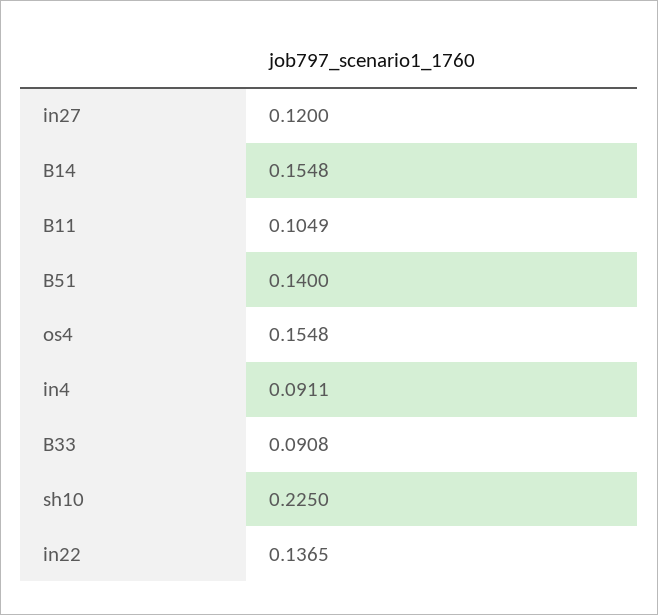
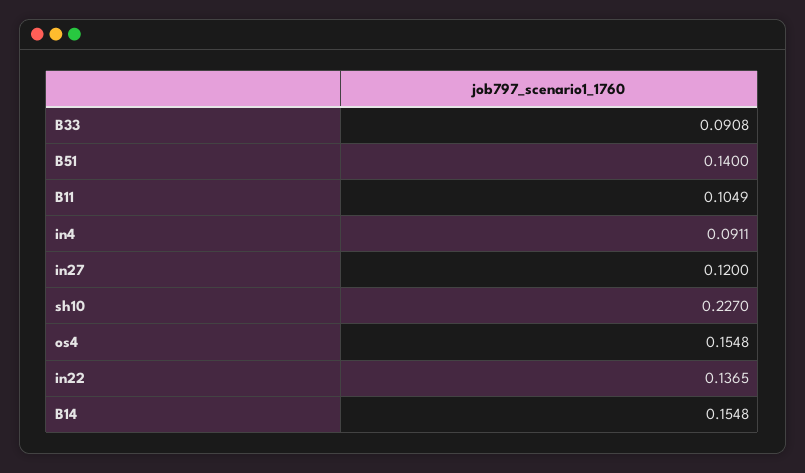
sh10: 0.225 -> 0.227

